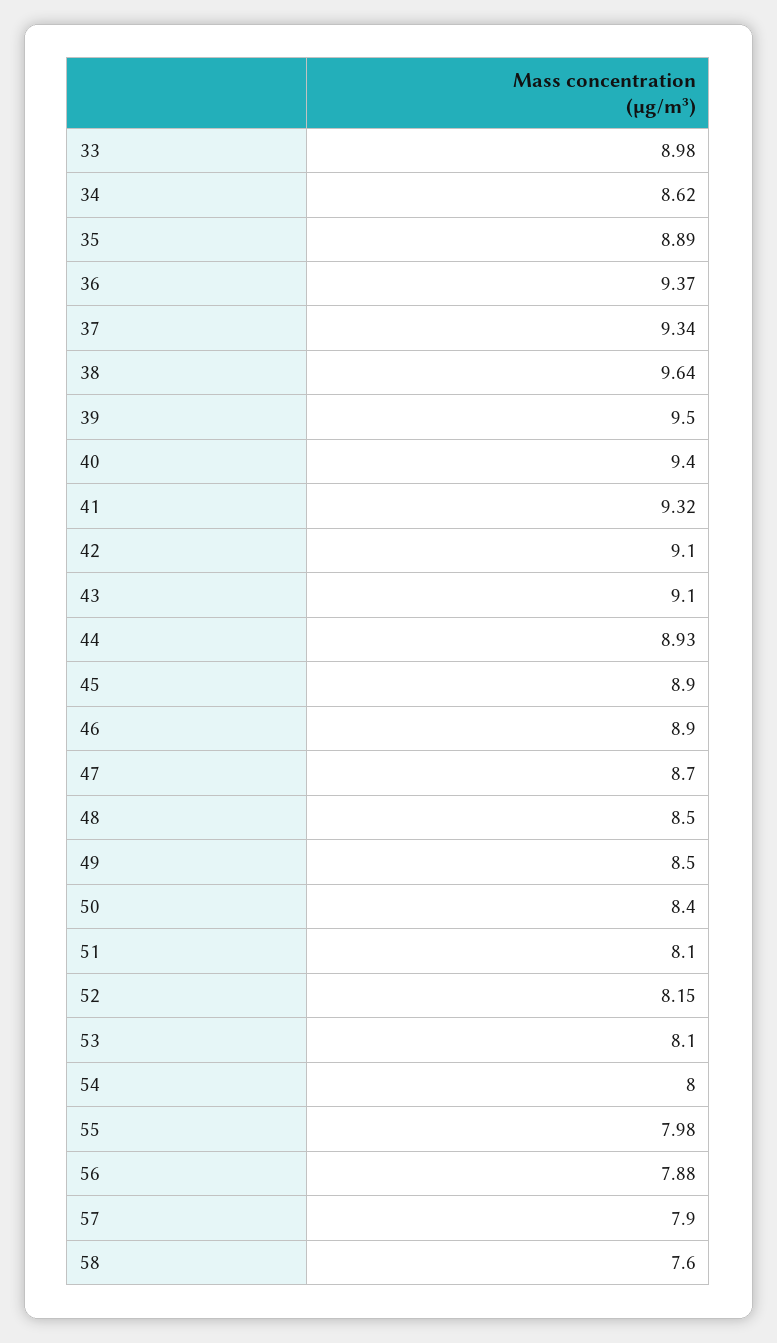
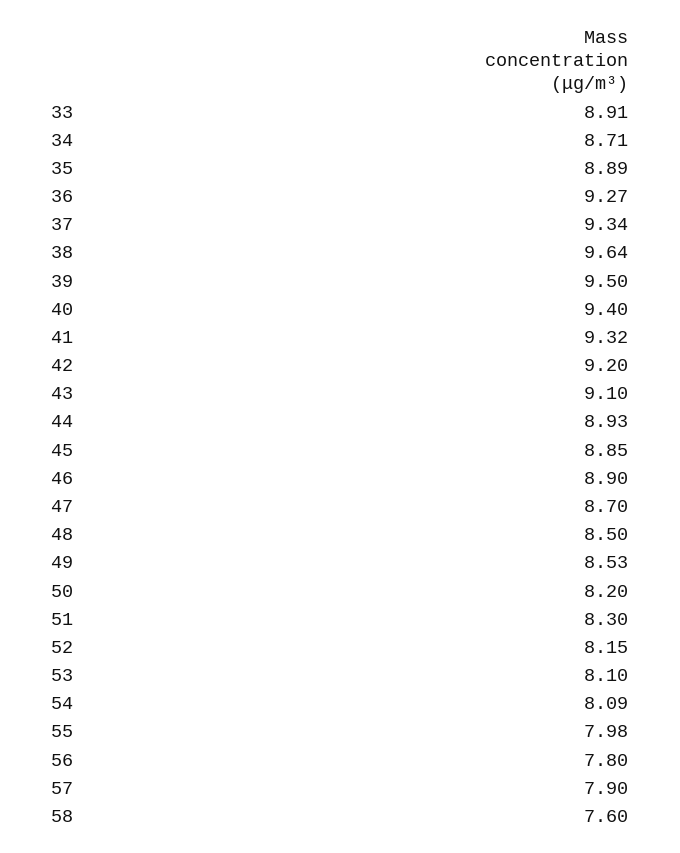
33: 8.98 -> 8.91
34: 8.62 -> 8.71
36: 9.37 -> 9.27
42: 9.1 -> 9.2
45: 8.9 -> 8.85
49: 8.5 -> 8.53
50: 8.4 -> 8.2
51: 8.1 -> 8.3
54: 8 -> 8.09
56: 7.88 -> 7.8

